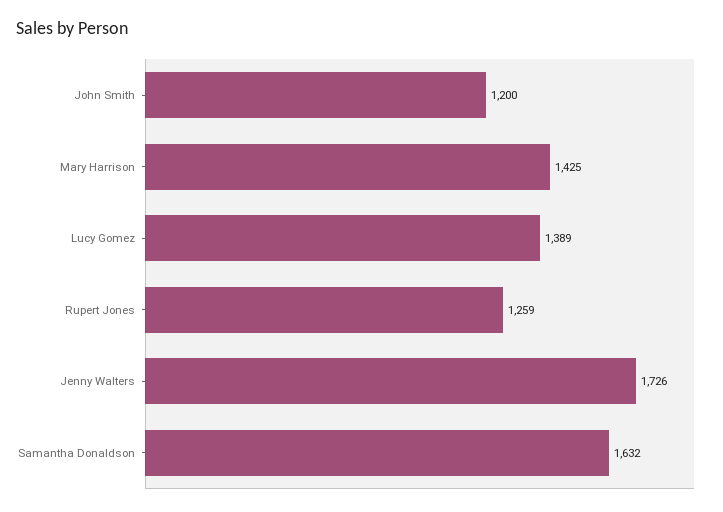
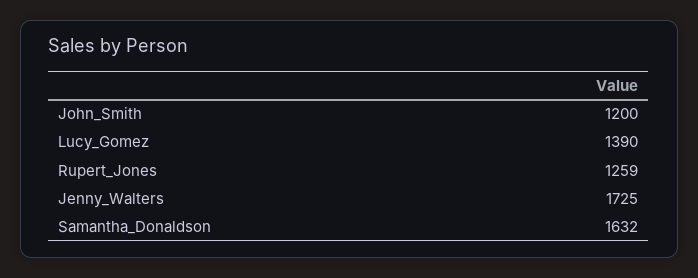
Mary Harrison: 1425 -> none
Lucy Gomez: 1389 -> 1390
Jenny Walters: 1726 -> 1725

